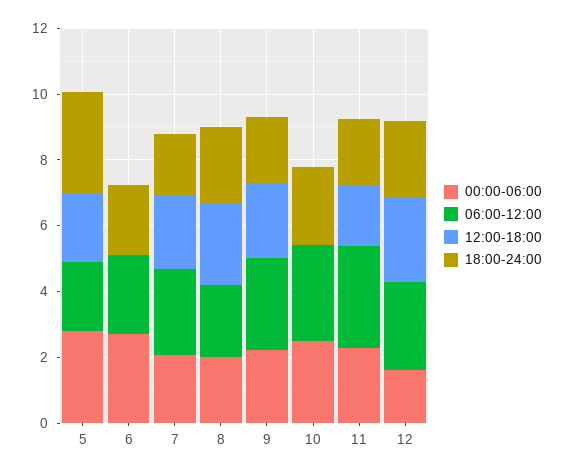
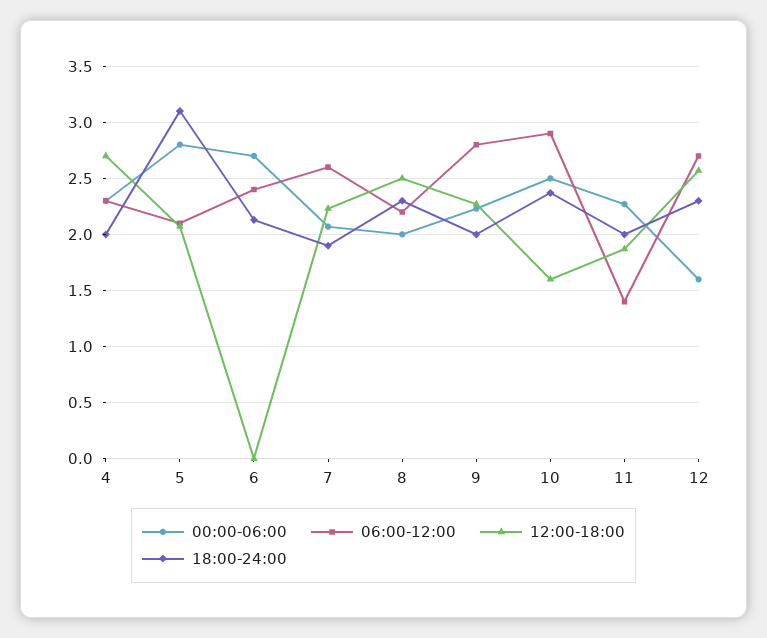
12:00-18:00, 10: 0 -> 1.6
06:00-12:00, 11: 3 -> 1.4
00:00-06:00, 4: none -> 2.3
06:00-12:00, 4: none -> 2.3
12:00-18:00, 4: none -> 2.7
18:00-24:00, 4: none -> 2

